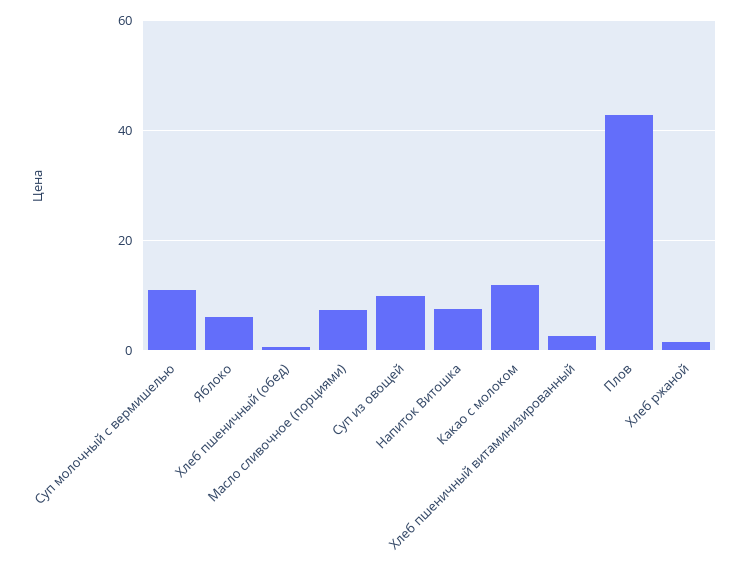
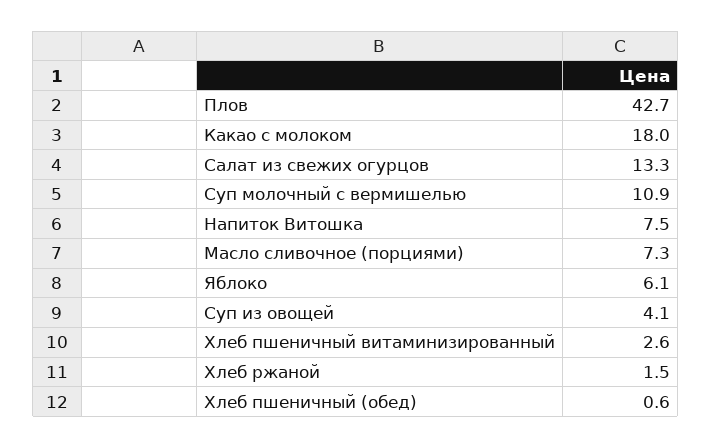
Суп из овощей: 10 -> 4.1
Какао с молоком: 12 -> 18
Салат из свежих огурцов: none -> 13.3

